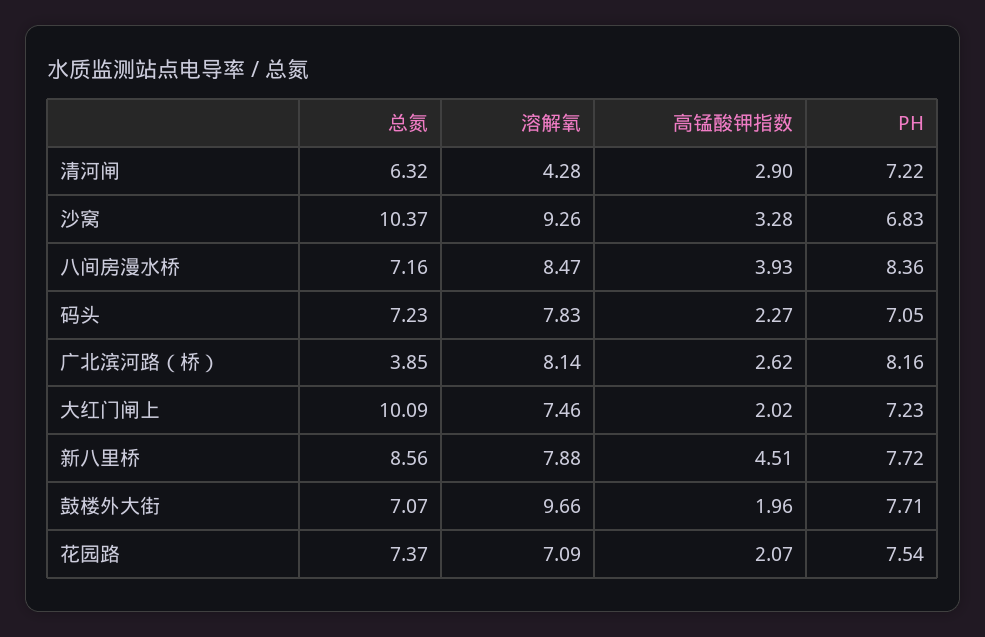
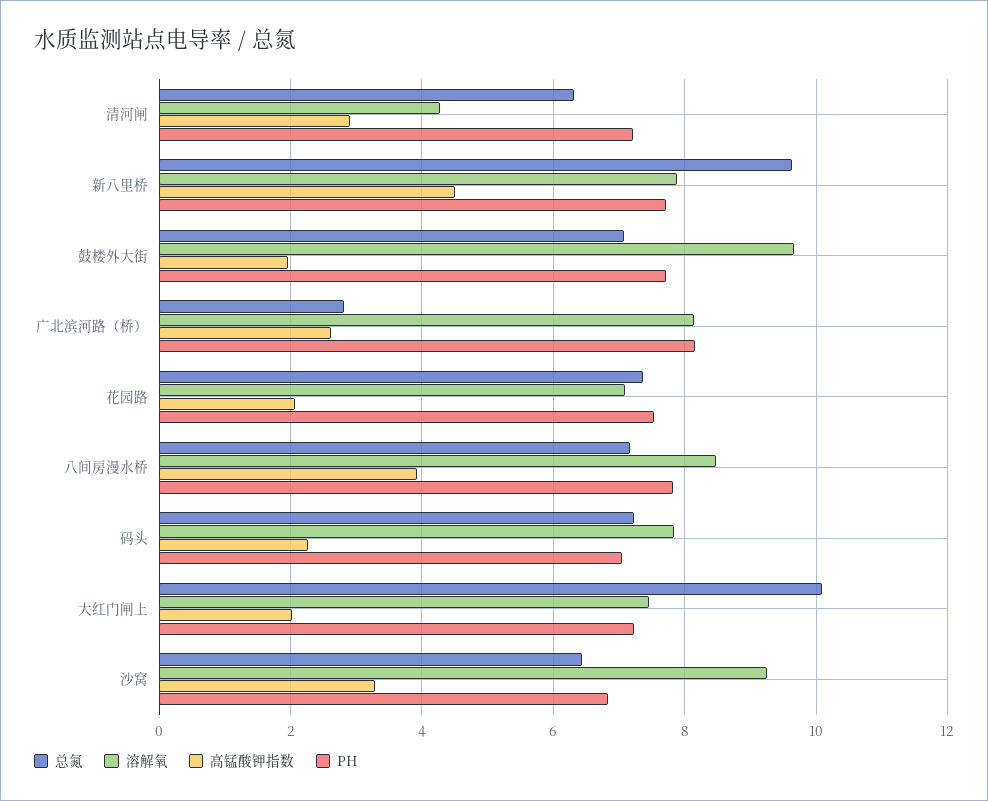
总氮, 沙窝: 10.37 -> 6.4
PH, 八间房漫水桥: 8.36 -> 7.8
总氮, 广北滨河路（桥）: 3.85 -> 2.8
总氮, 新八里桥: 8.56 -> 9.6

